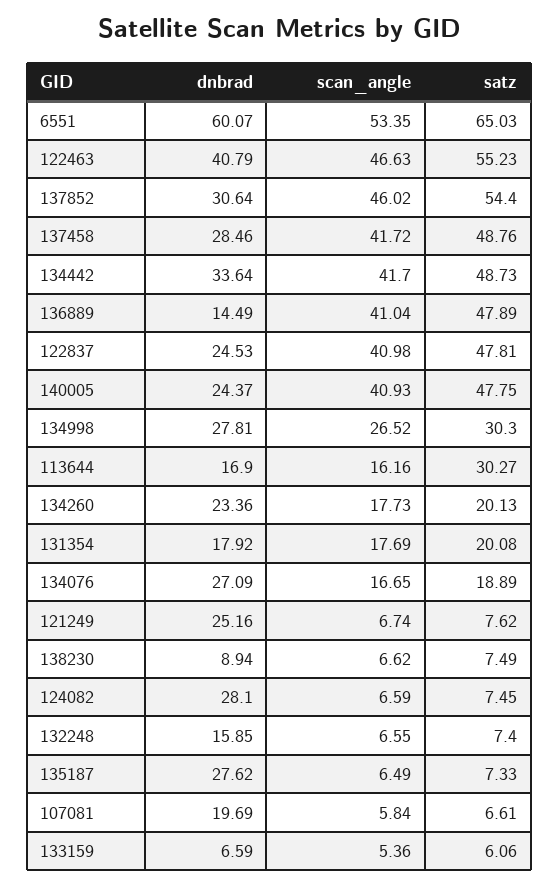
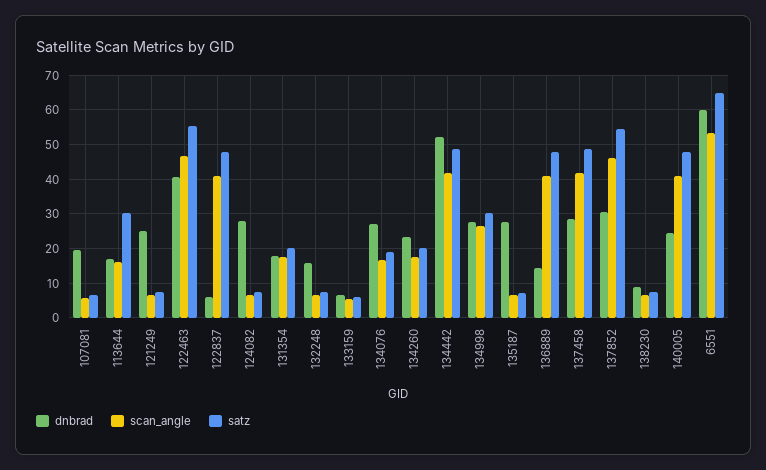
dnbrad, 134442: 33.64 -> 52
dnbrad, 122837: 24.53 -> 6

